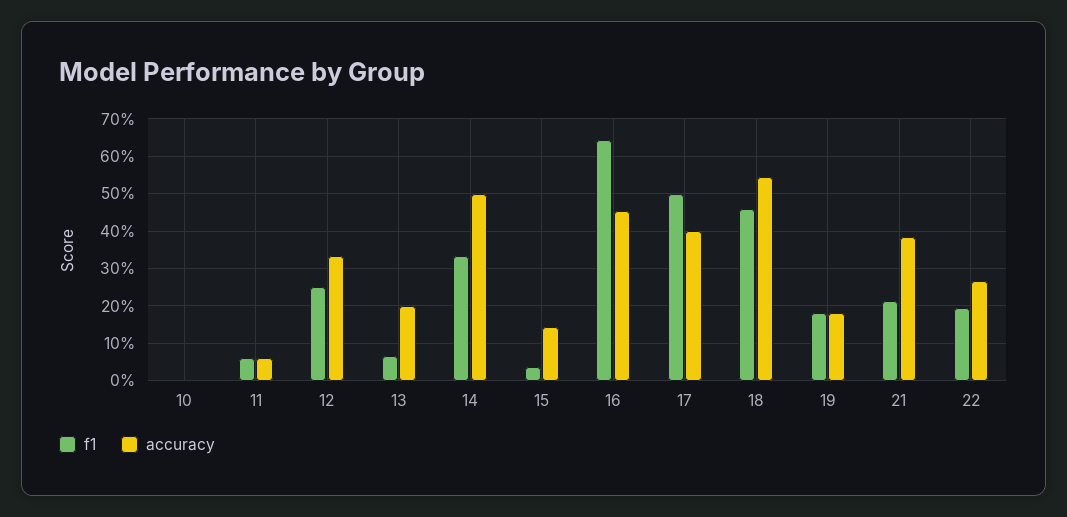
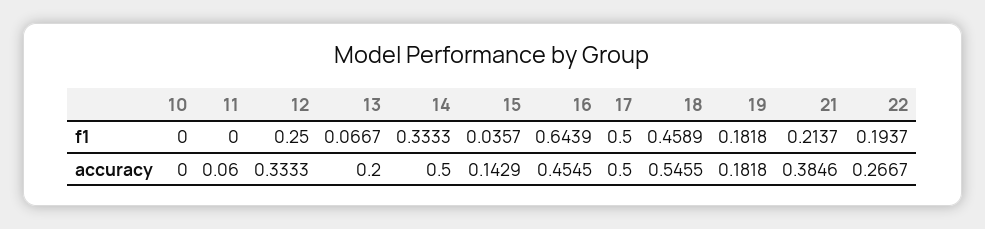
f1, 11: 0.06 -> 0
accuracy, 17: 0.4 -> 0.5

